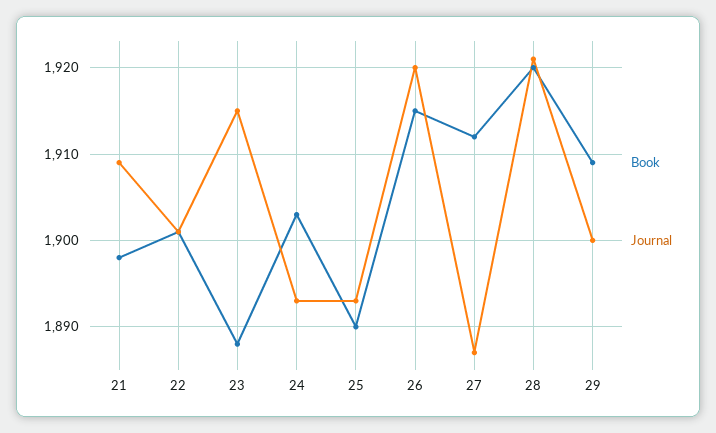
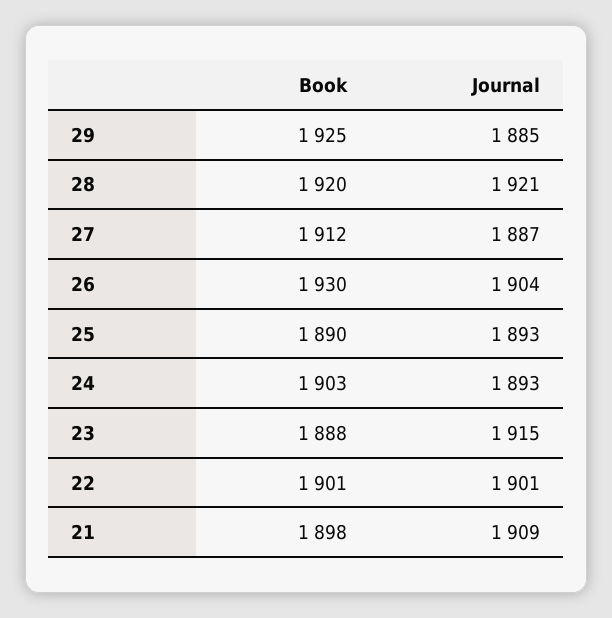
Book, 26: 1915 -> 1930
Journal, 26: 1920 -> 1904
Book, 29: 1909 -> 1925
Journal, 29: 1900 -> 1885

